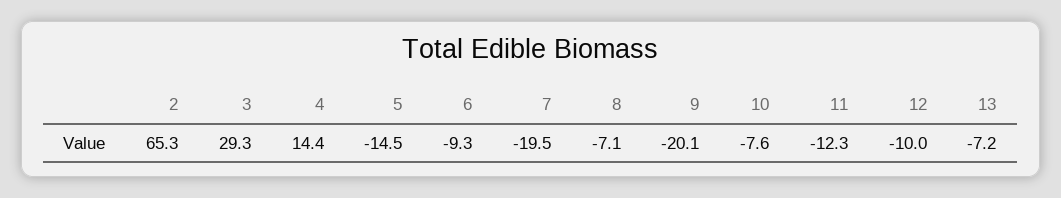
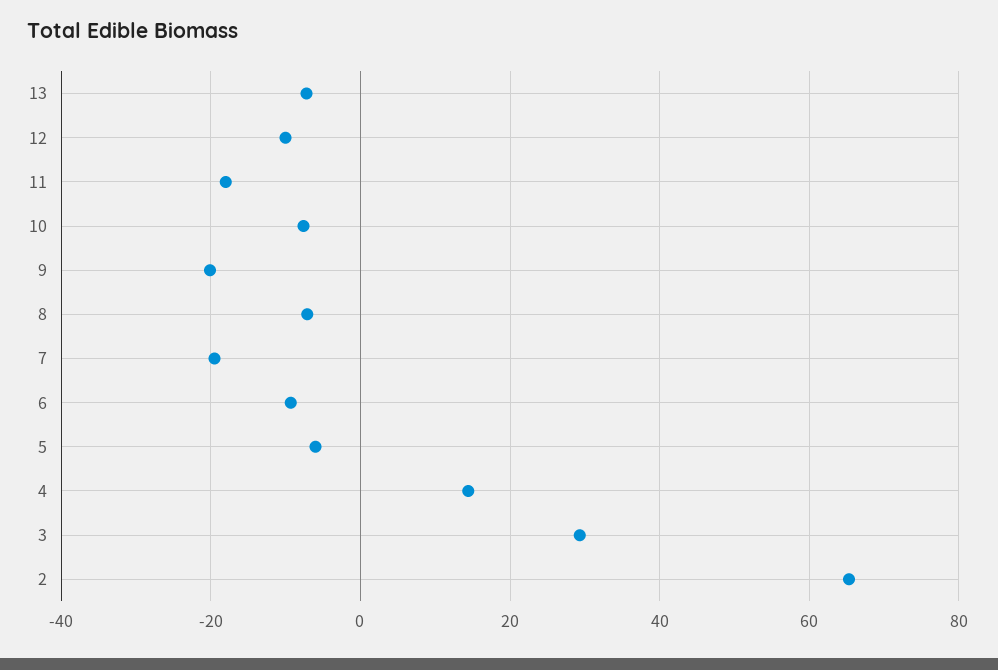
5: -14.5 -> -6
11: -12.3 -> -18

